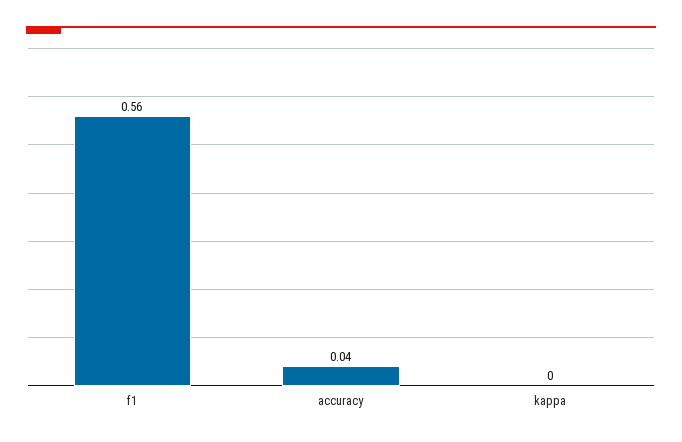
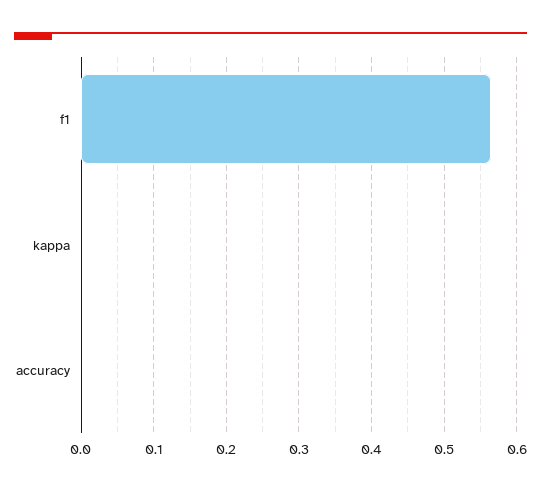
accuracy: 0.04 -> 0

